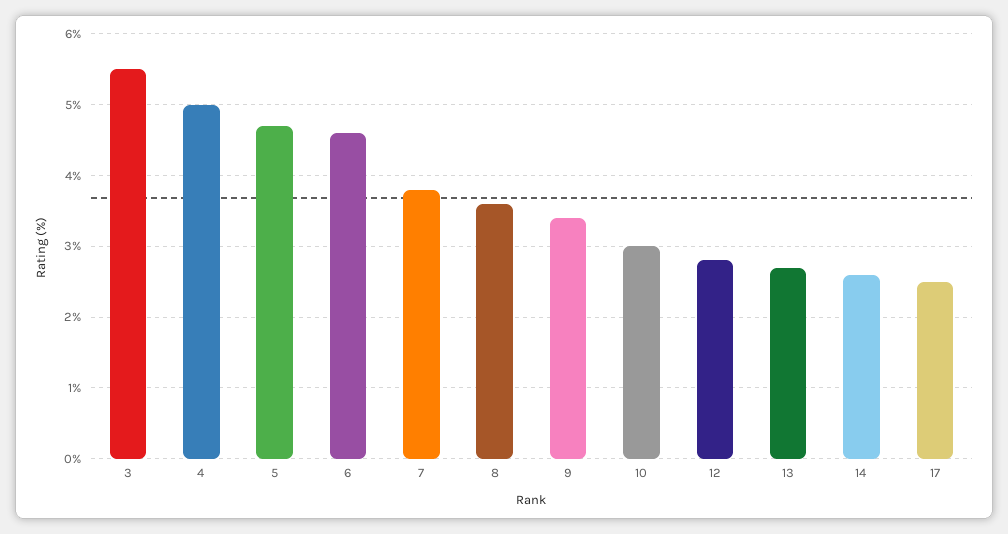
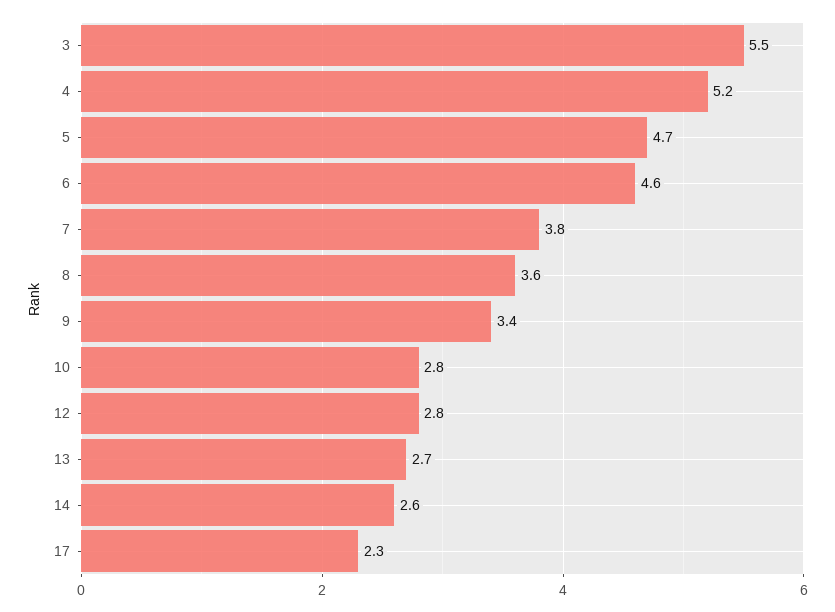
4: 5 -> 5.2
10: 3 -> 2.8
17: 2.5 -> 2.3

